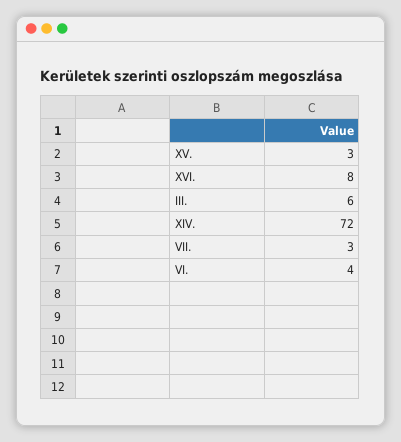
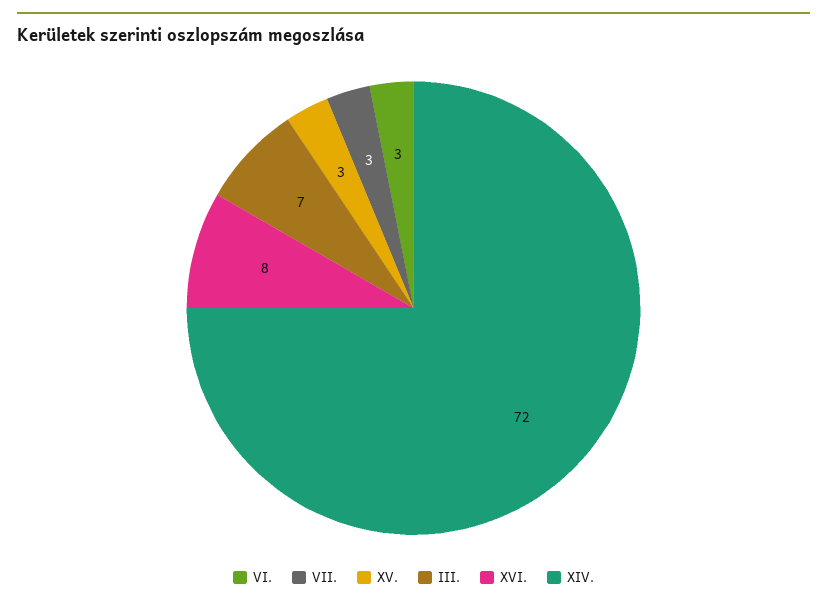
III.: 6 -> 7
VI.: 4 -> 3

